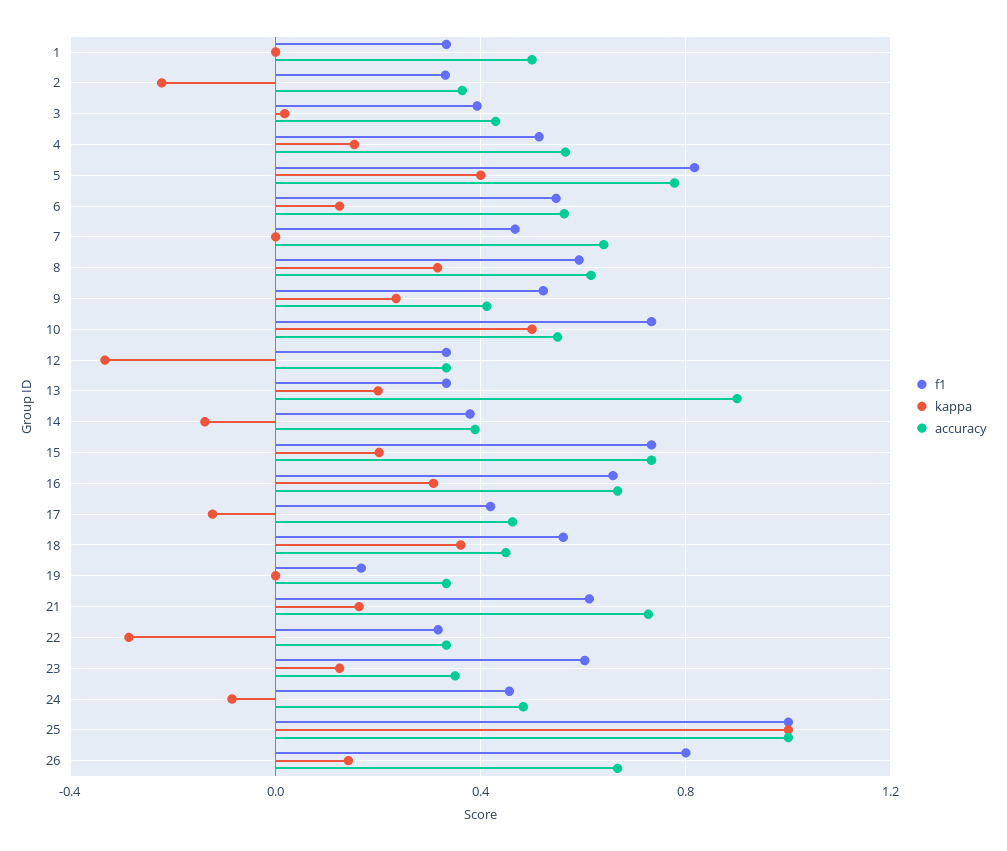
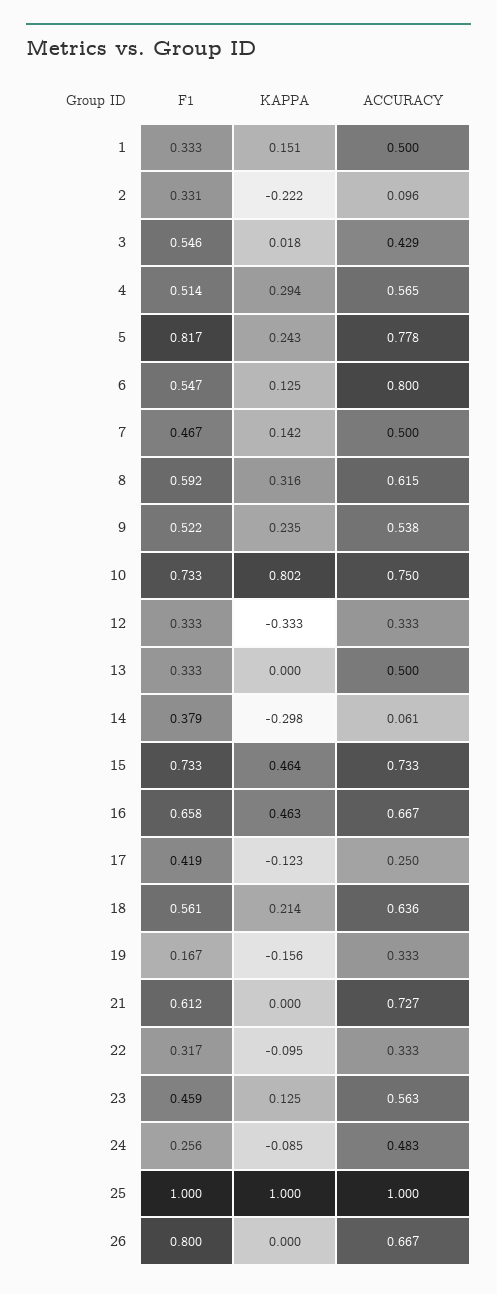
kappa, 1: 0 -> 0.151
accuracy, 2: 0.35 -> 0.096
f1, 3: 0.4 -> 0.546
kappa, 4: 0.15 -> 0.294
kappa, 5: 0.4 -> 0.243
accuracy, 6: 0.55 -> 0.8
kappa, 7: 0 -> 0.142
accuracy, 7: 0.65 -> 0.5
accuracy, 9: 0.4 -> 0.538
kappa, 10: 0.5 -> 0.802
accuracy, 10: 0.55 -> 0.75
kappa, 13: 0.2 -> 0
accuracy, 13: 0.9 -> 0.5
kappa, 14: -0.15 -> -0.298
accuracy, 14: 0.4 -> 0.061
kappa, 15: 0.2 -> 0.464
kappa, 16: 0.3 -> 0.463
accuracy, 17: 0.45 -> 0.25
kappa, 18: 0.35 -> 0.214
accuracy, 18: 0.45 -> 0.636
kappa, 19: 0 -> -0.156
kappa, 21: 0.15 -> 0
kappa, 22: -0.3 -> -0.095
f1, 23: 0.6 -> 0.459
accuracy, 23: 0.35 -> 0.563
f1, 24: 0.45 -> 0.256
kappa, 26: 0.15 -> 0

